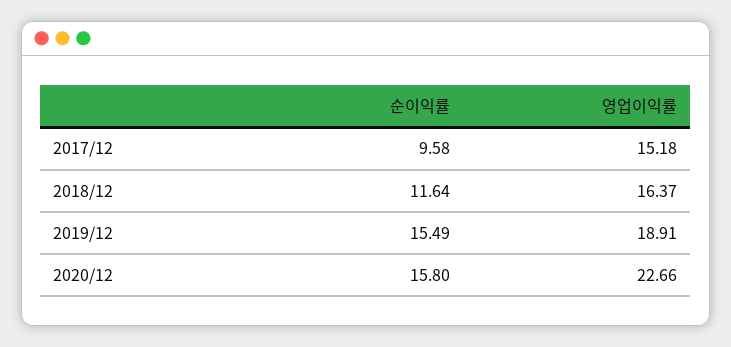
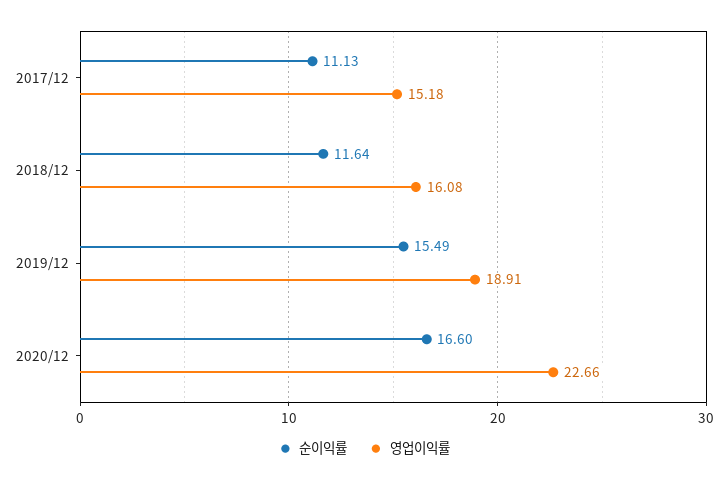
순이익률, 2017/12: 9.58 -> 11.13
영업이익률, 2018/12: 16.37 -> 16.08
순이익률, 2020/12: 15.8 -> 16.6

